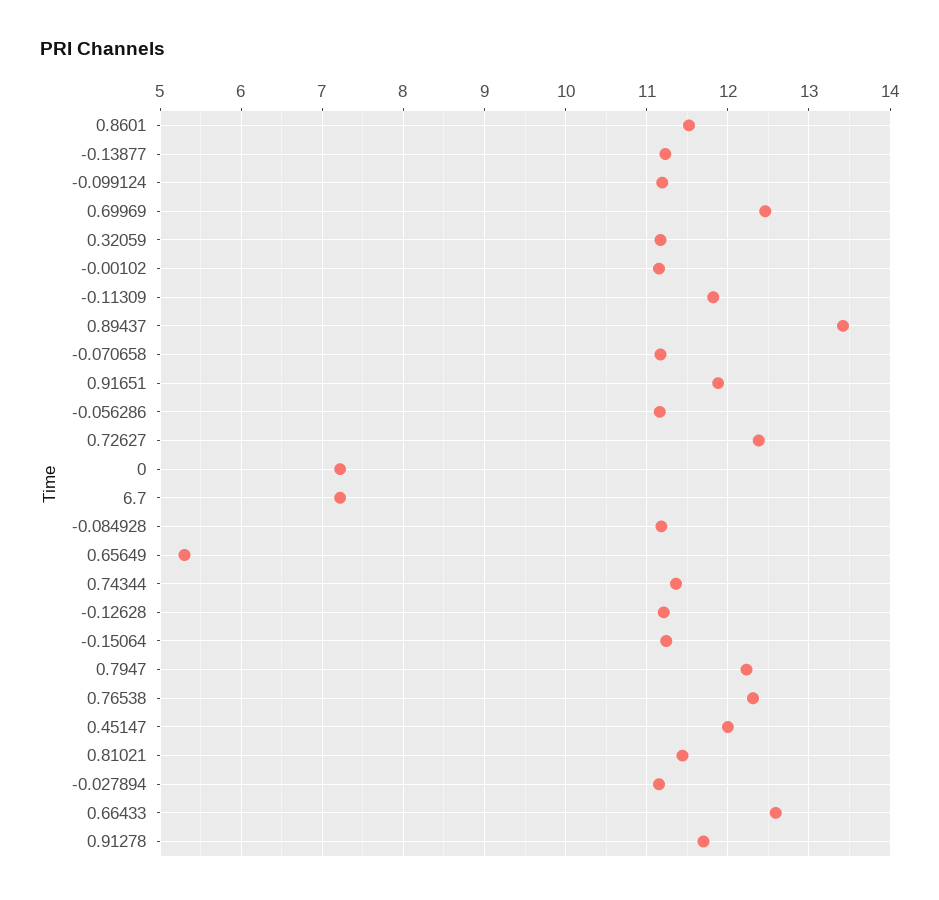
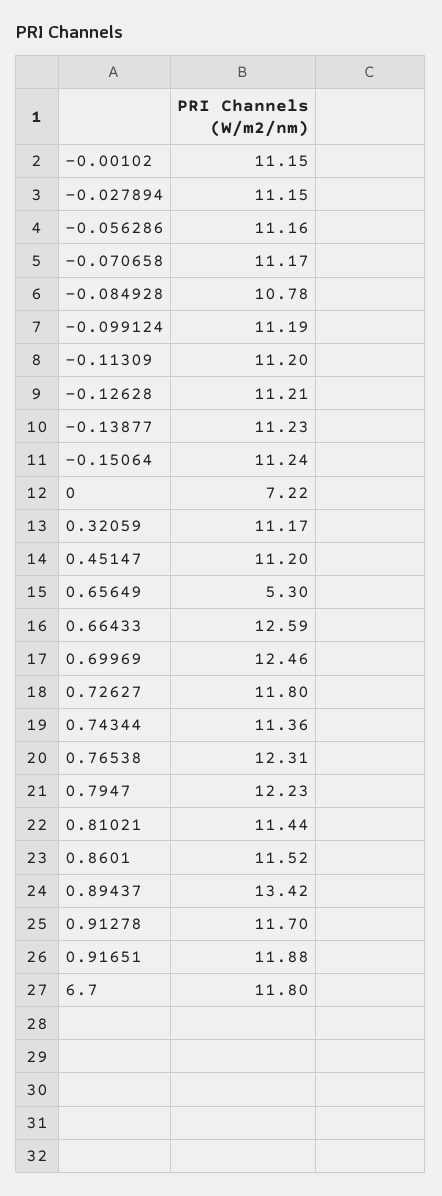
-0.11309: 11.8 -> 11.2
0.72627: 12.4 -> 11.8
6.7: 7.2 -> 11.8
-0.084928: 11.2 -> 10.78
0.45147: 12 -> 11.2

